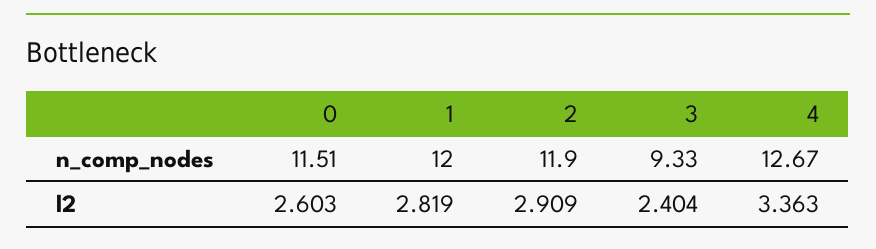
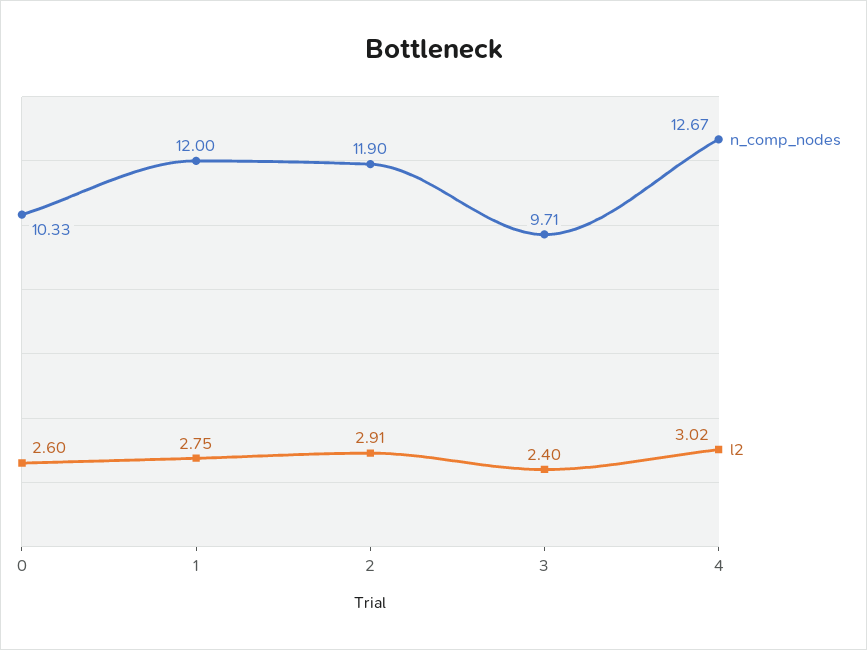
n_comp_nodes, 0: 11.51 -> 10.33
n_comp_nodes, 3: 9.33 -> 9.71
l2, 1: 2.819 -> 2.75
l2, 4: 3.363 -> 3.02

